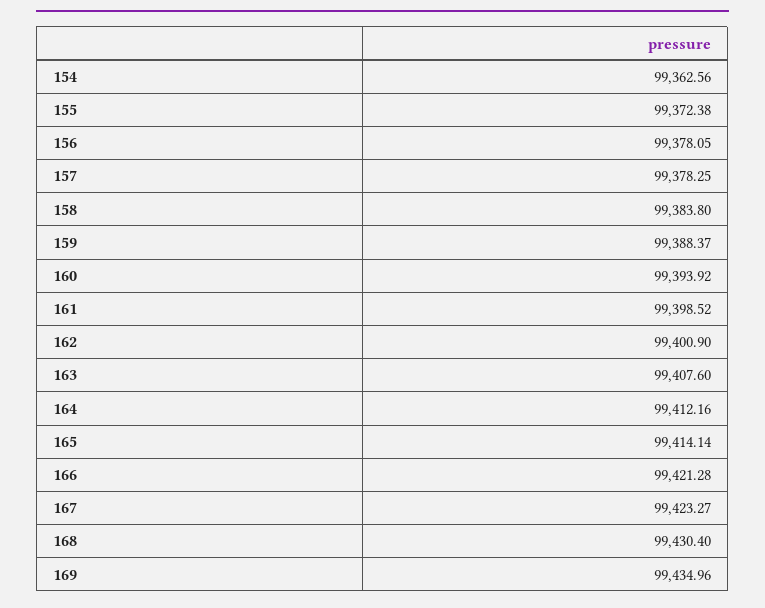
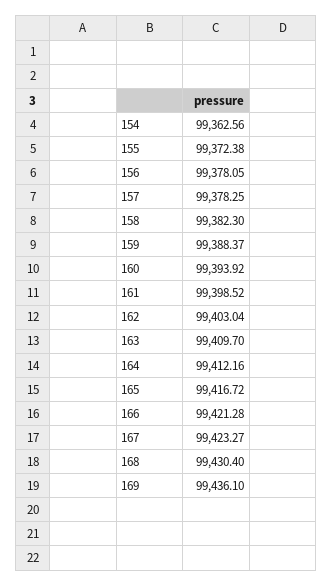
158: 99383.8 -> 99382.3
162: 99400.9 -> 99403.04
163: 99407.6 -> 99409.7
165: 99414.14 -> 99416.72
169: 99434.96 -> 99436.1

